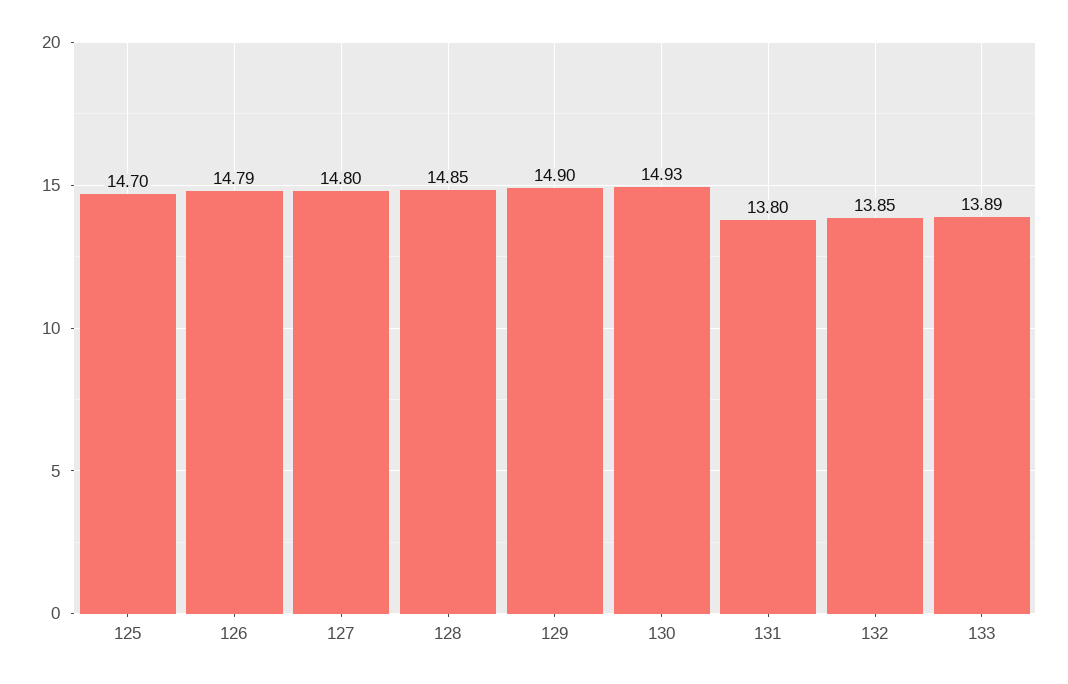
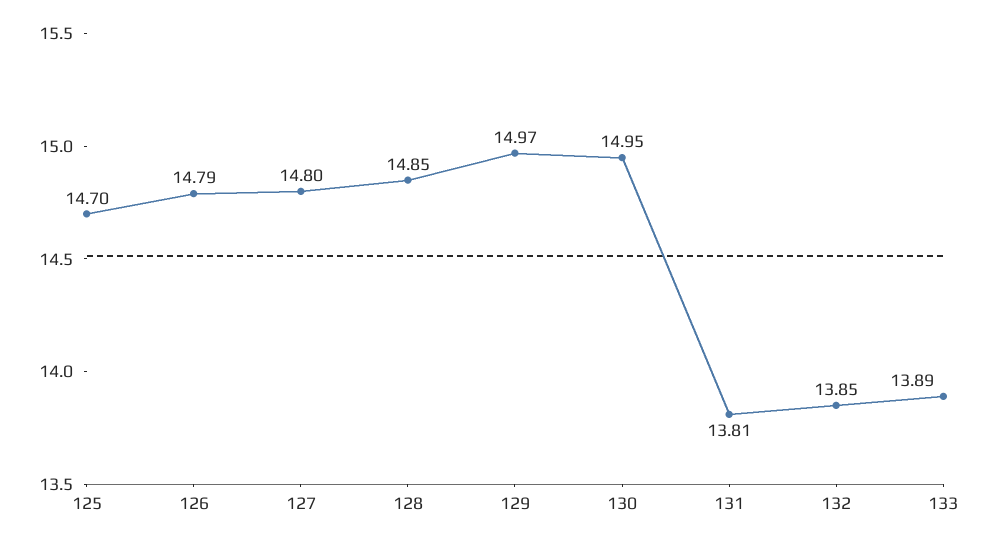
129: 14.9 -> 14.97
130: 14.93 -> 14.95
131: 13.8 -> 13.81

